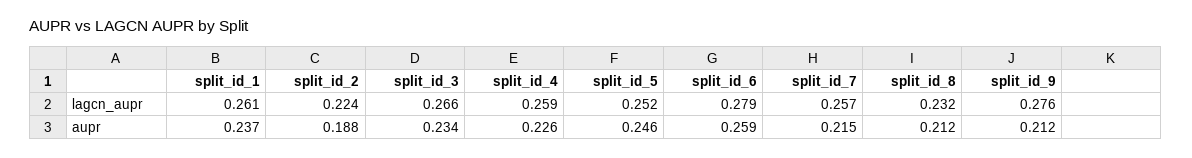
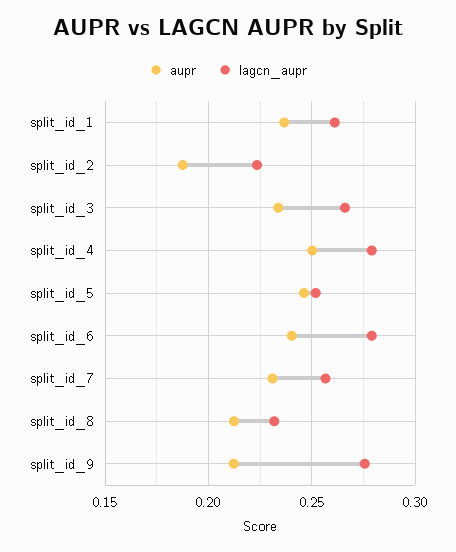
lagcn_aupr, split_id_4: 0.259 -> 0.28
aupr, split_id_4: 0.226 -> 0.25
aupr, split_id_6: 0.259 -> 0.24
aupr, split_id_7: 0.215 -> 0.23

